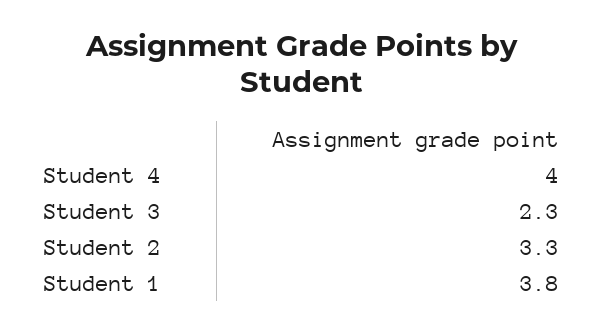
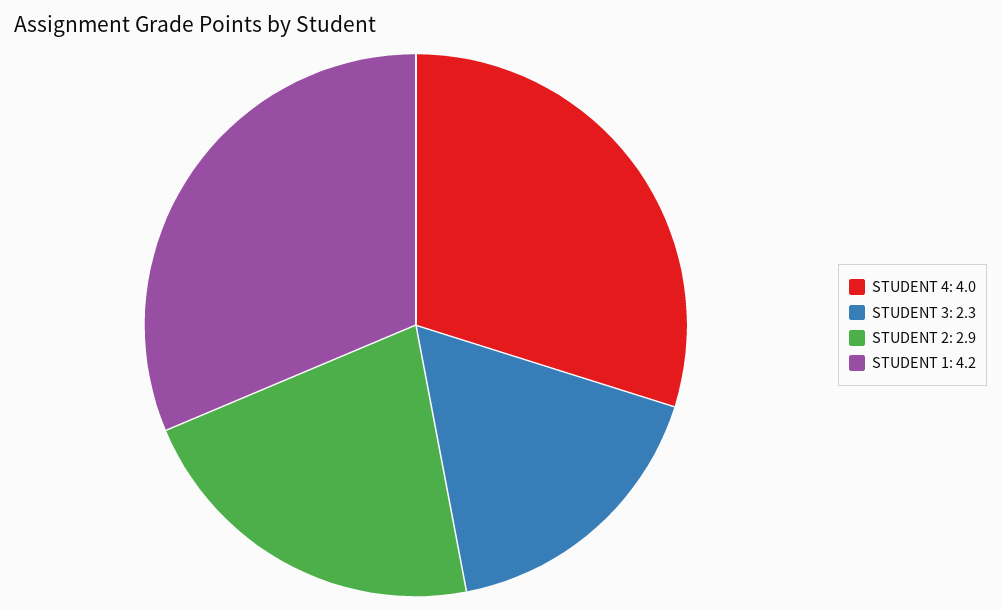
Student 2: 3.3 -> 2.9
Student 1: 3.8 -> 4.2

